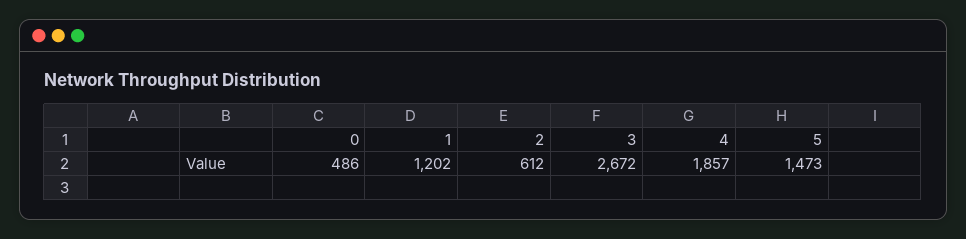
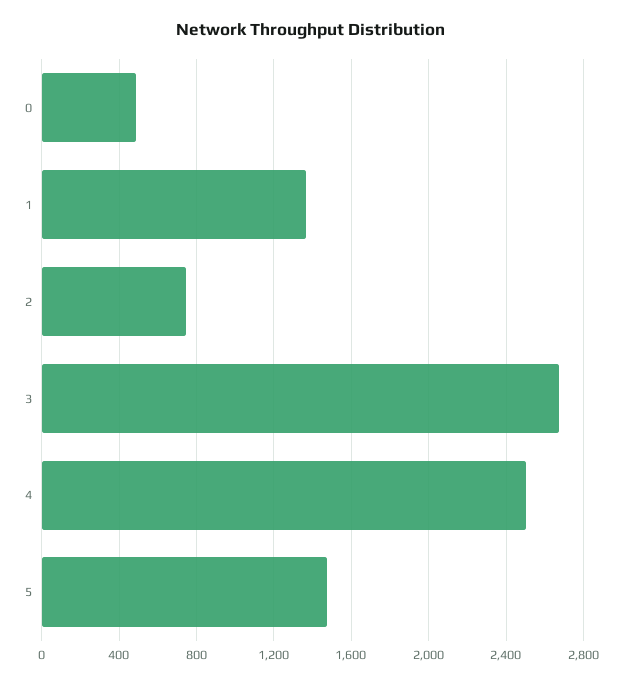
1: 1202 -> 1350
2: 612 -> 750
4: 1857 -> 2500

